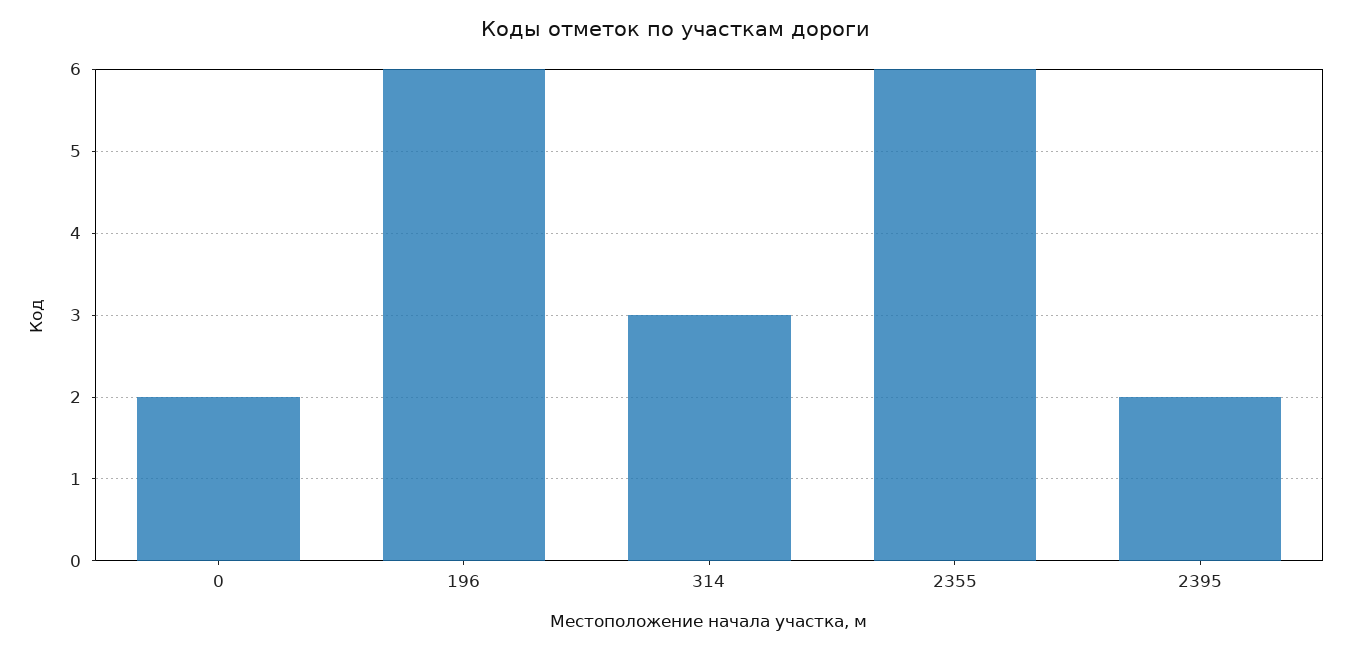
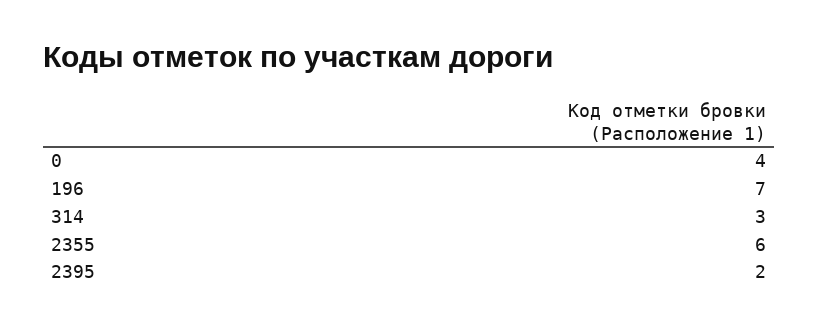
0: 2 -> 4
196: 6 -> 7

